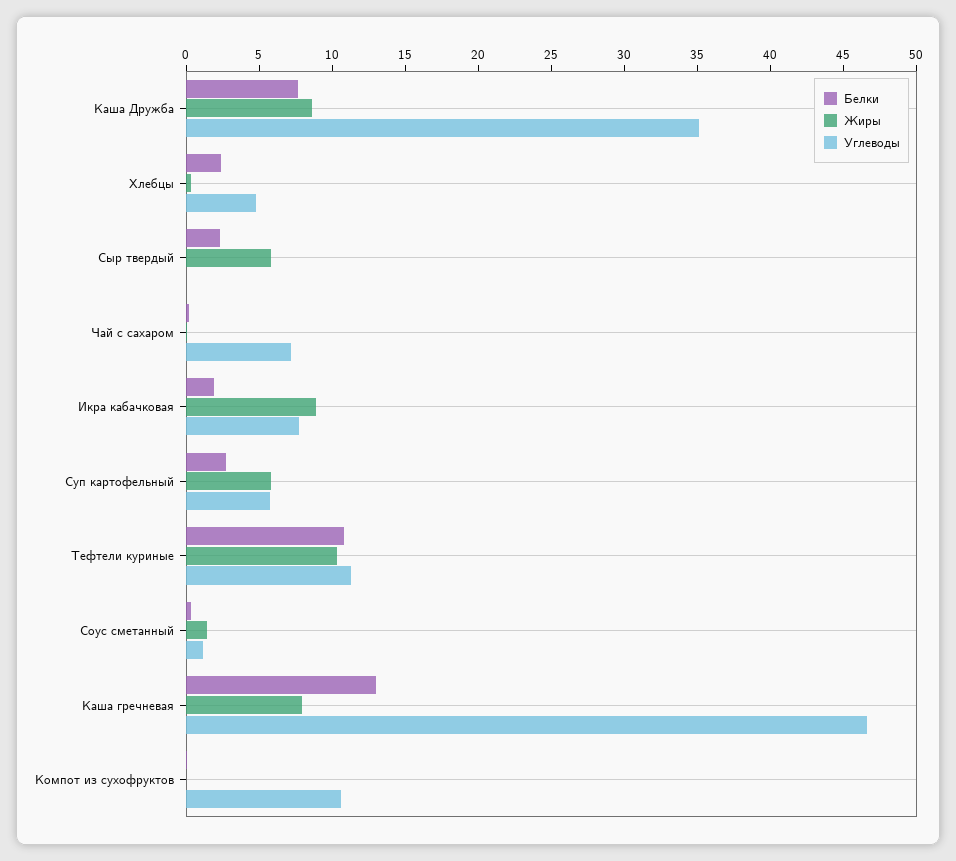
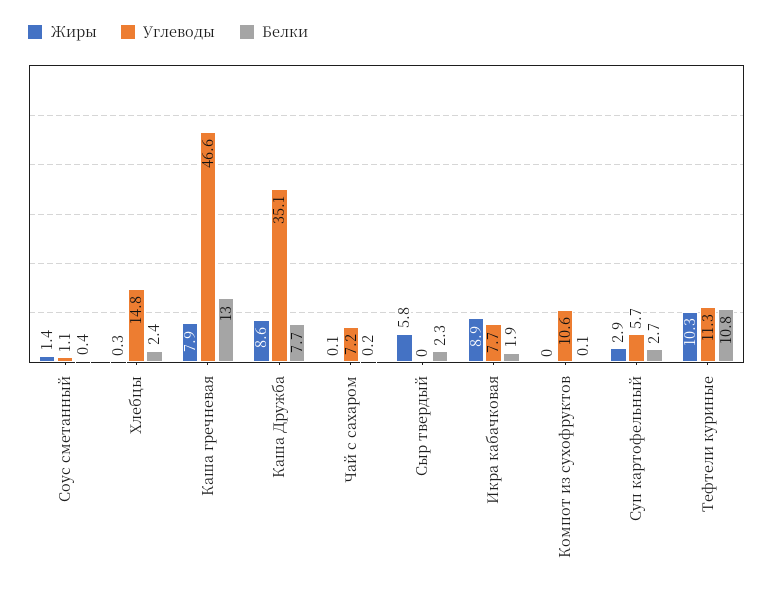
Углеводы, Хлебцы: 5 -> 14.8
Жиры, Суп картофельный: 6 -> 2.9

